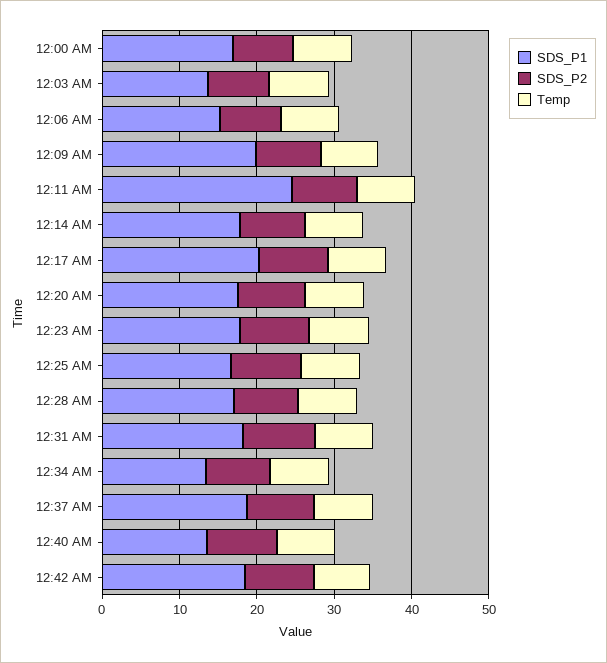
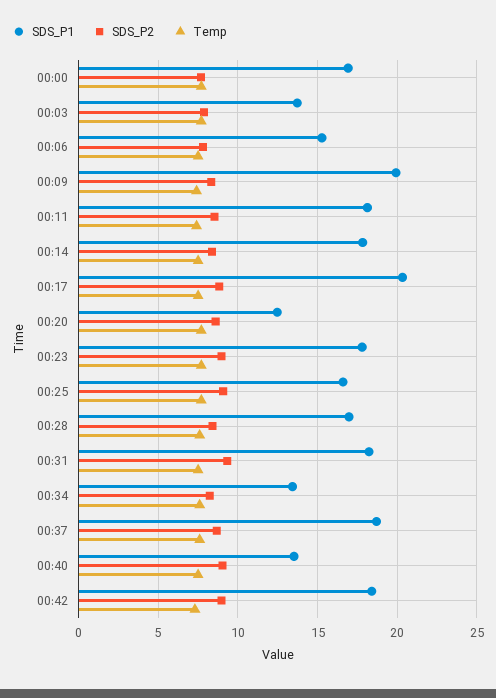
SDS_P1, 12:11 AM: 24 -> 18
SDS_P1, 12:20 AM: 18 -> 12.5

